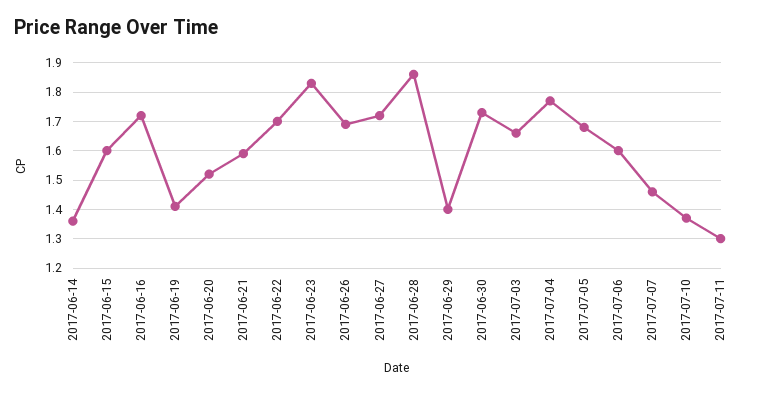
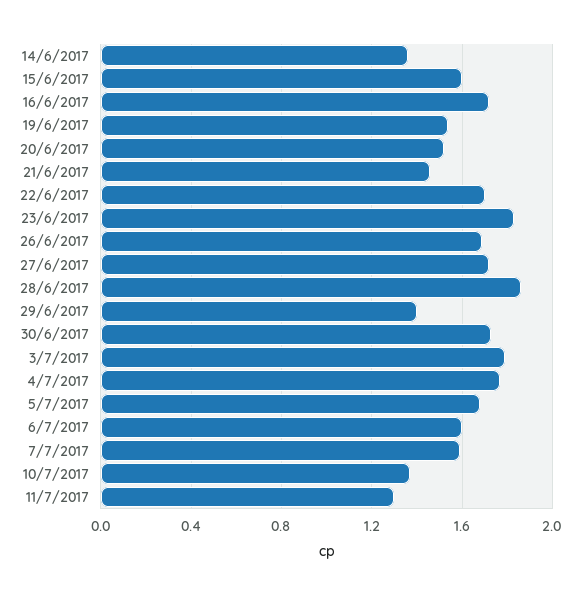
2017-06-19: 1.4 -> 1.55
2017-06-21: 1.6 -> 1.45
2017-07-03: 1.65 -> 1.8
2017-07-07: 1.45 -> 1.6

